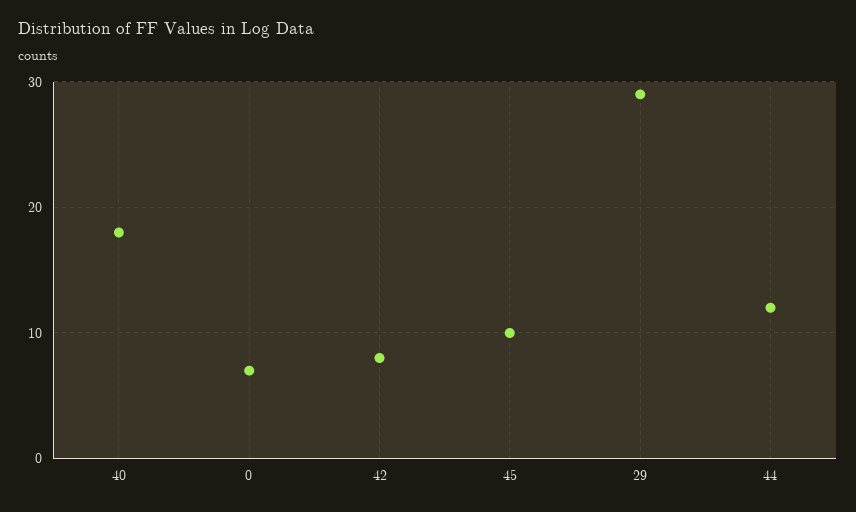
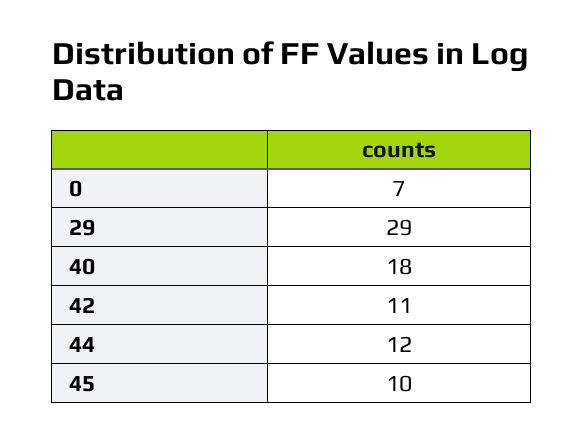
42: 8 -> 11

